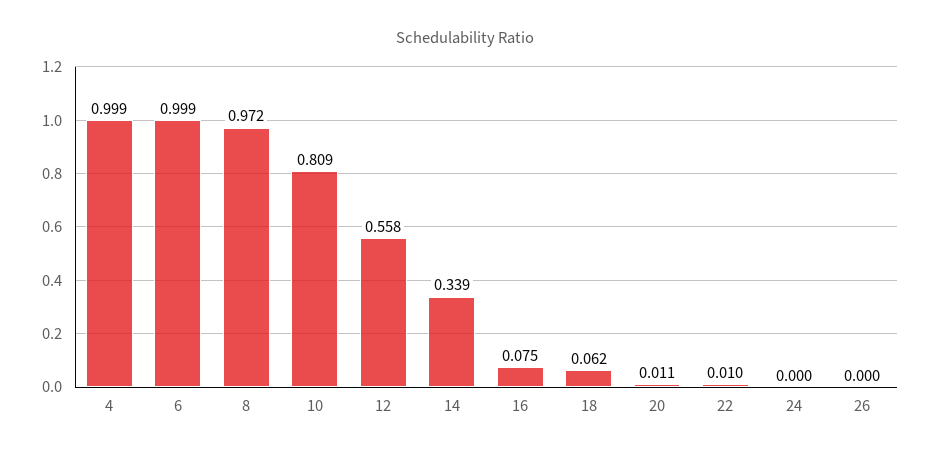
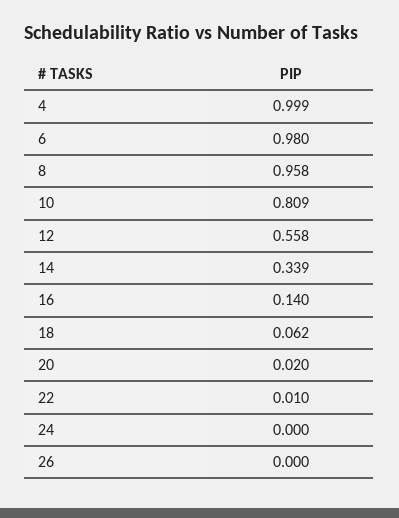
6: 0.999 -> 0.98
8: 0.972 -> 0.958
16: 0.075 -> 0.14
20: 0.011 -> 0.02

